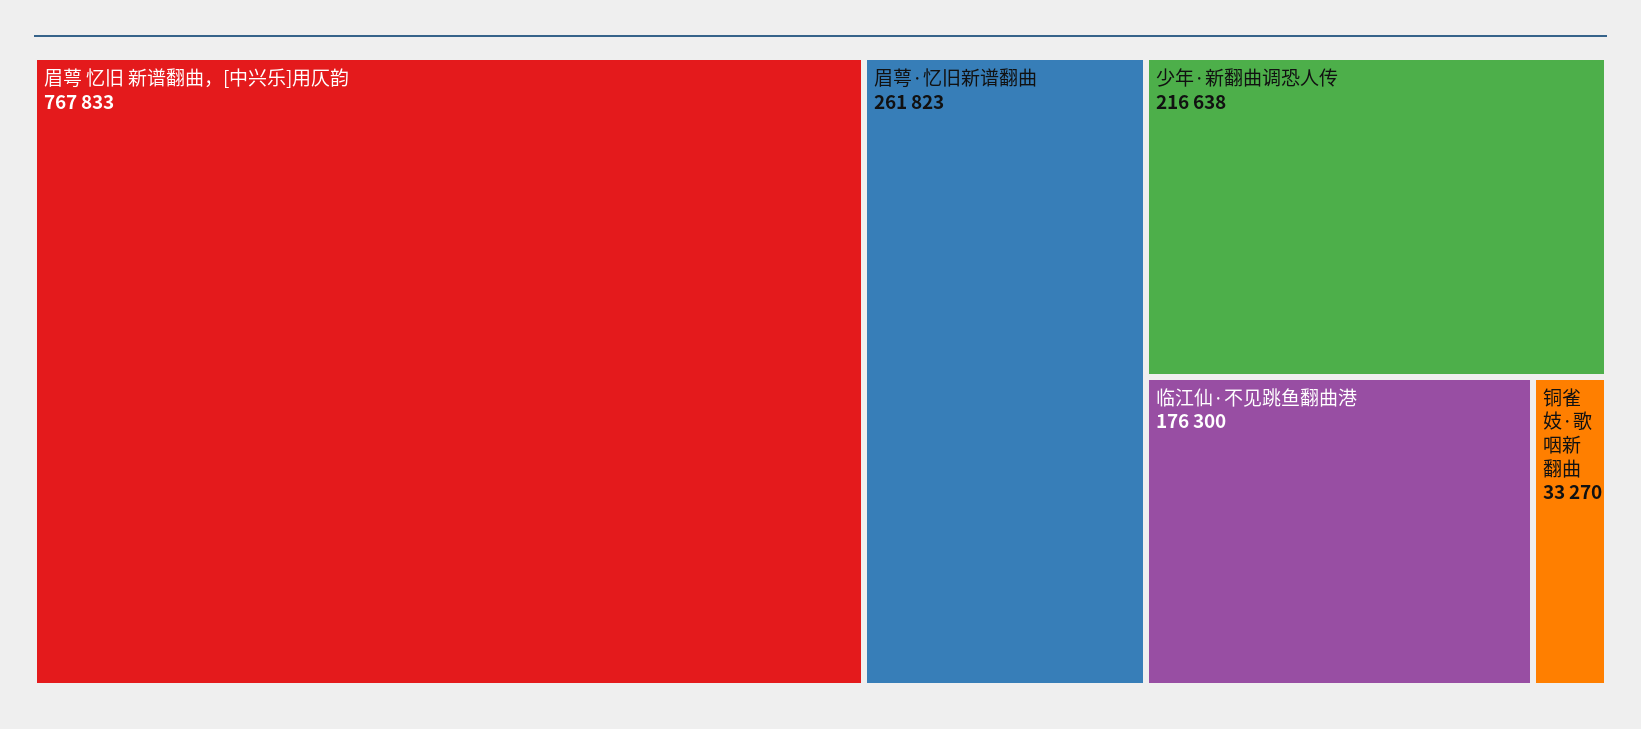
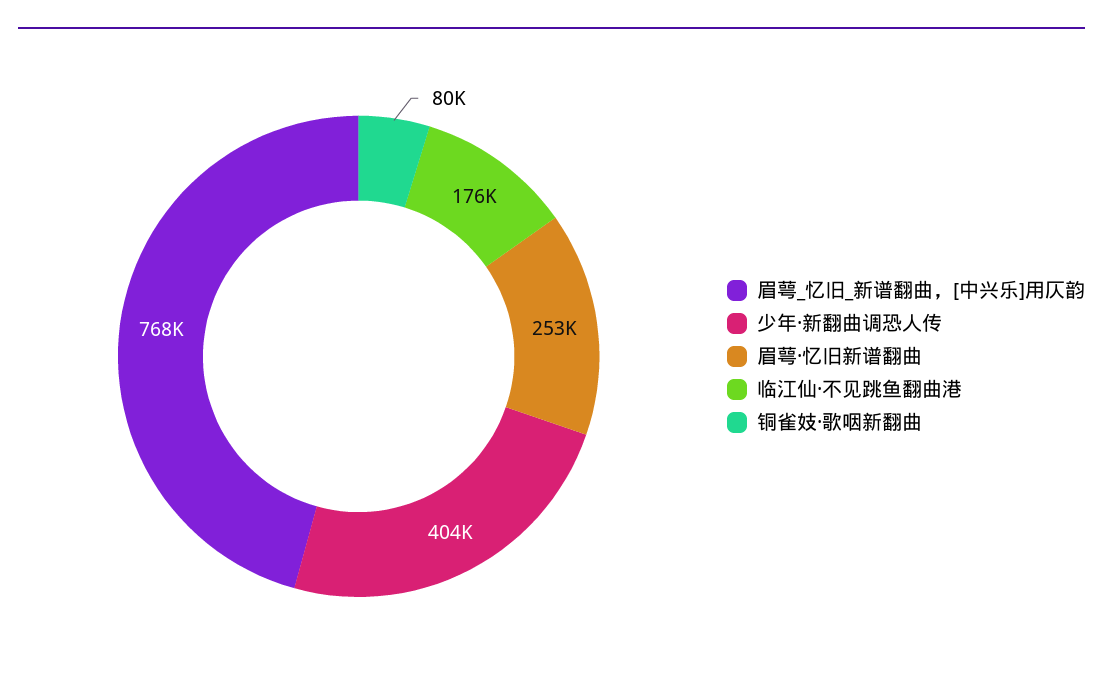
眉萼·忆旧新谱翻曲: 261823 -> 253000
少年·新翻曲调恐人传: 216638 -> 404000
铜雀妓·歌咽新翻曲: 33270 -> 80000

